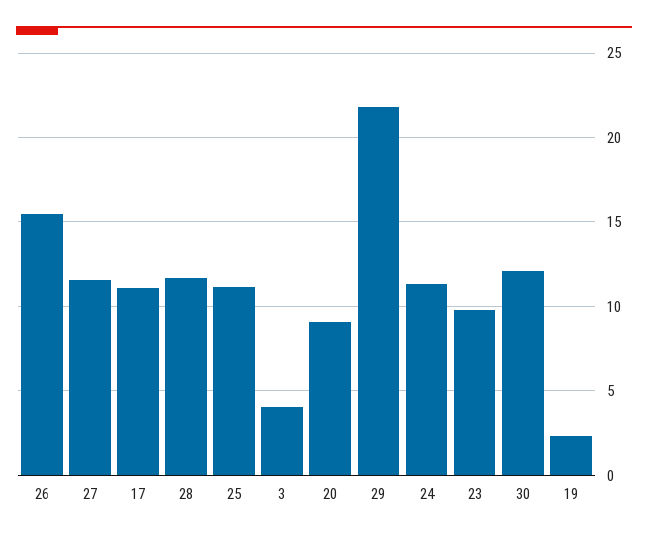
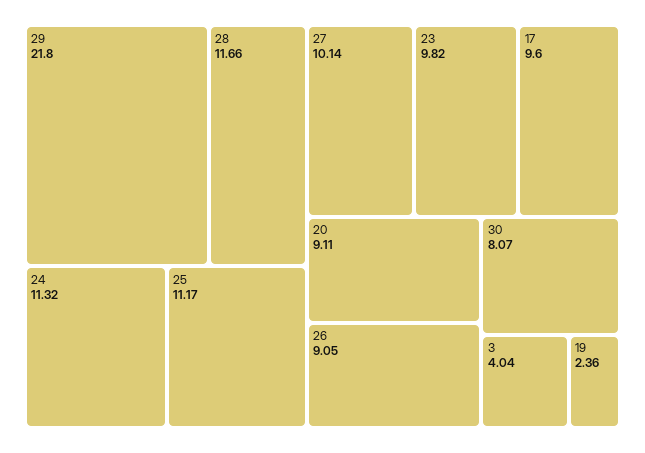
26: 15.5 -> 9.05
27: 11.5 -> 10.14
17: 11 -> 9.6
30: 12 -> 8.07

